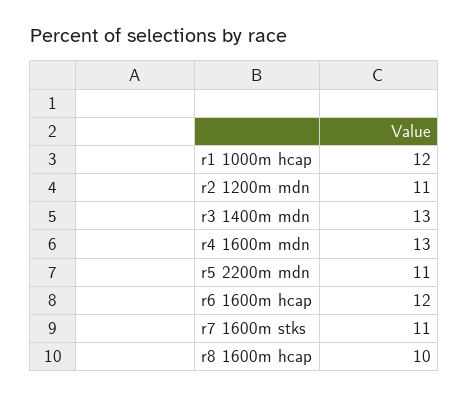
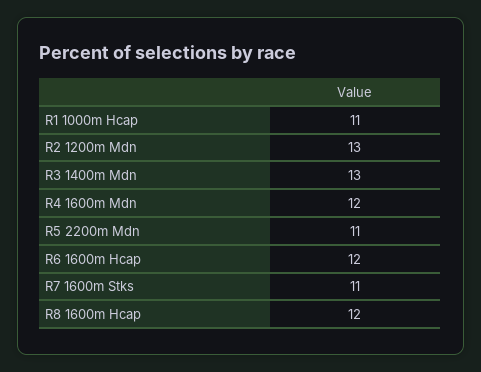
r1 1000m hcap: 12 -> 11
r2 1200m mdn: 11 -> 13
r4 1600m mdn: 13 -> 12
r8 1600m hcap: 10 -> 12

